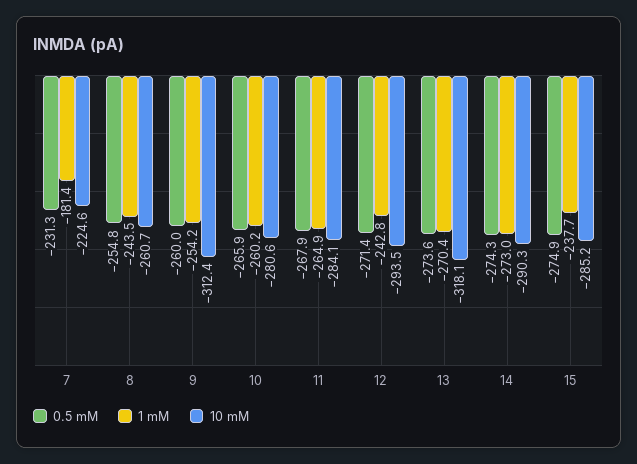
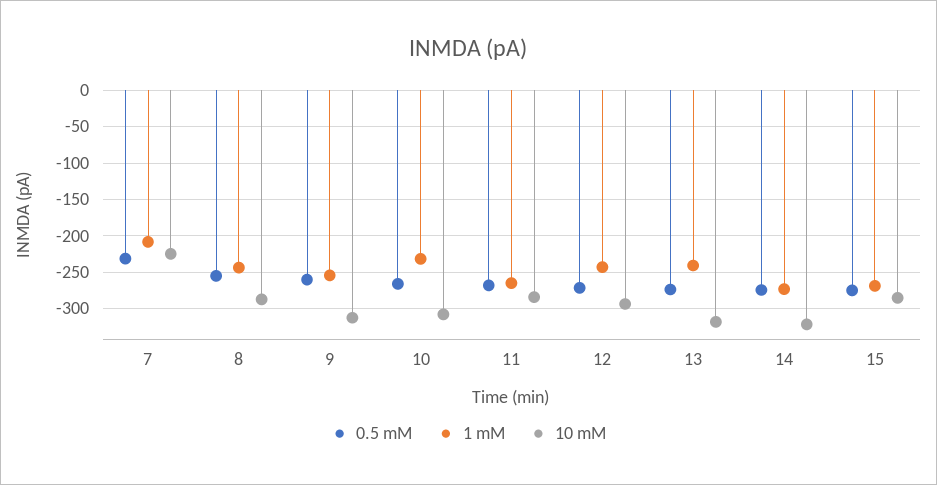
1 mM, 7: -181.4 -> -210
10 mM, 8: -260.7 -> -290
1 mM, 10: -260.2 -> -230
10 mM, 10: -280.6 -> -310
1 mM, 13: -270.4 -> -240
10 mM, 14: -290.3 -> -320
1 mM, 15: -237.7 -> -270

